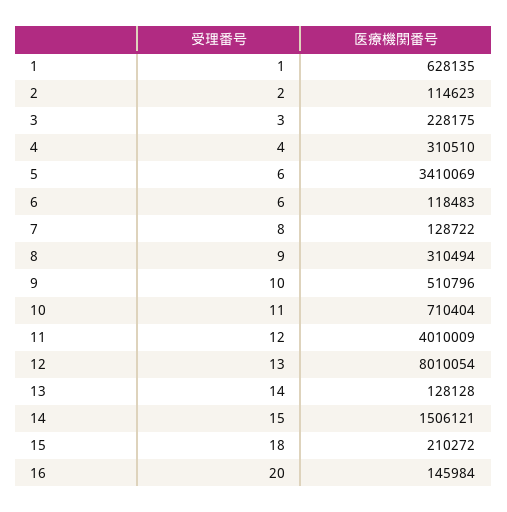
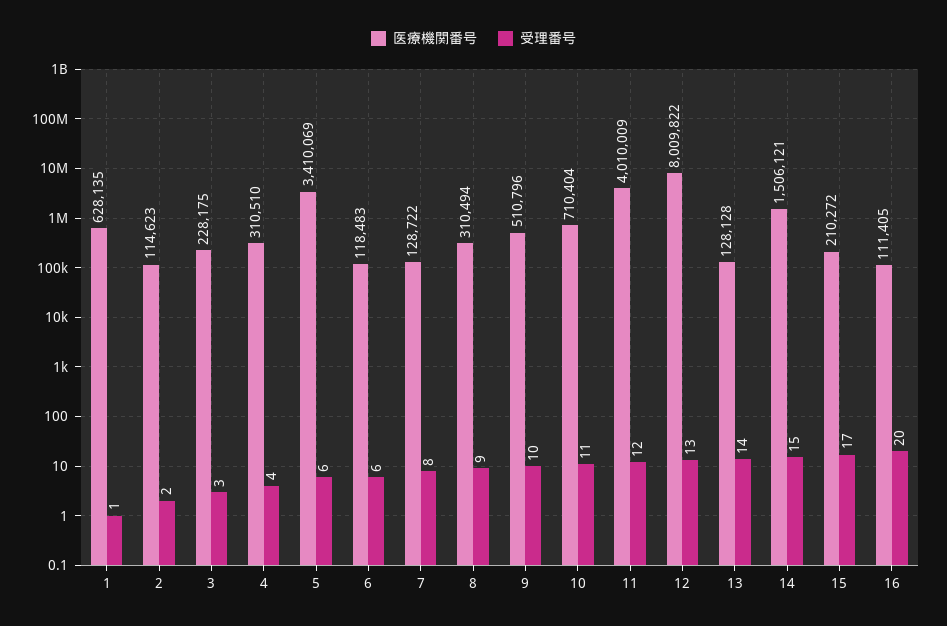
医療機関番号, 12: 8010054 -> 8009822
受理番号, 15: 18 -> 17
医療機関番号, 16: 145984 -> 111405

